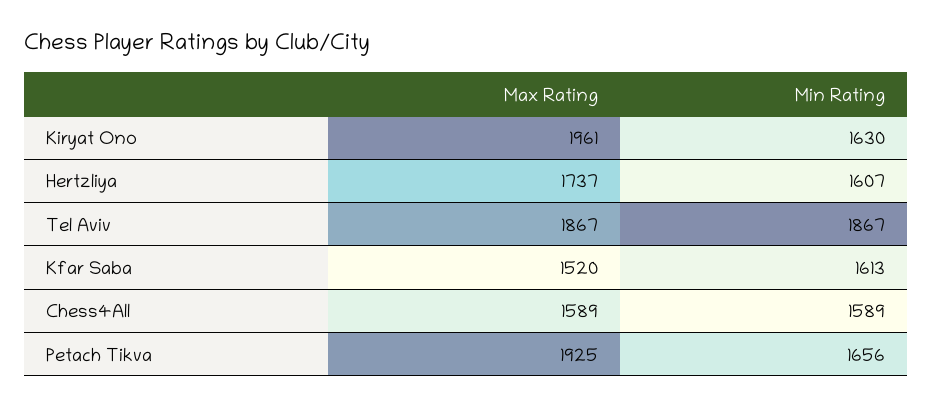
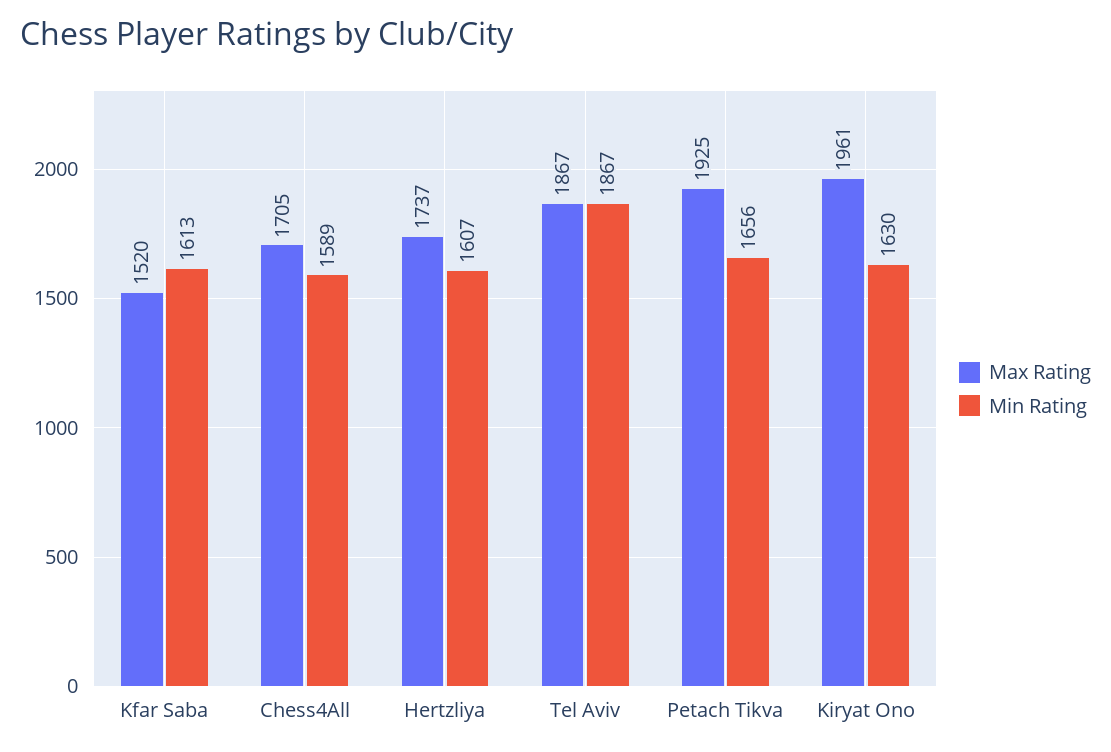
Max Rating, Chess4All: 1589 -> 1705

